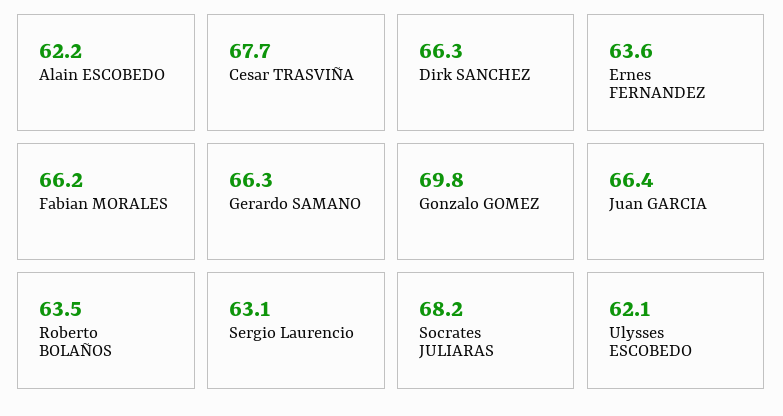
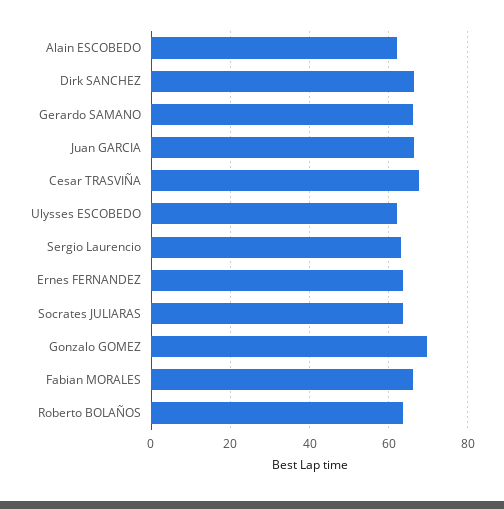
Socrates JULIARAS: 68.2 -> 64

